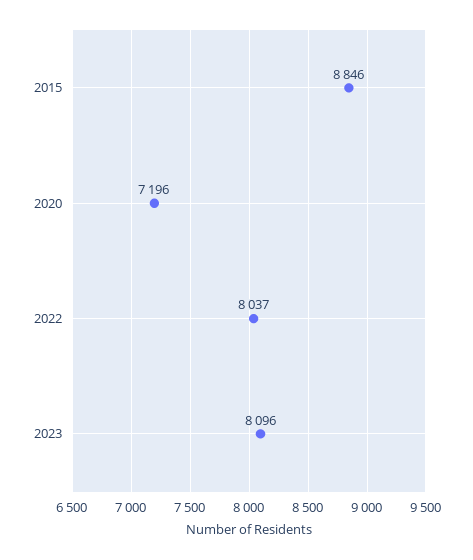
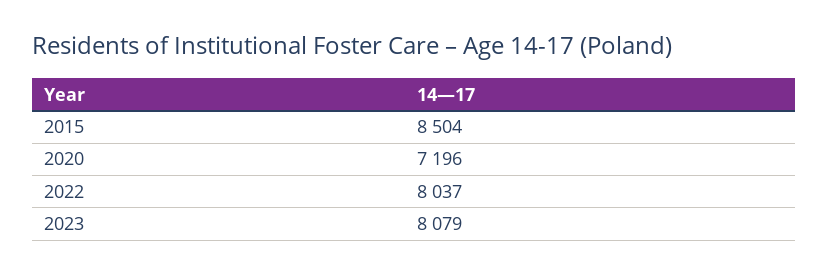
2015: 8846 -> 8504
2023: 8096 -> 8079

